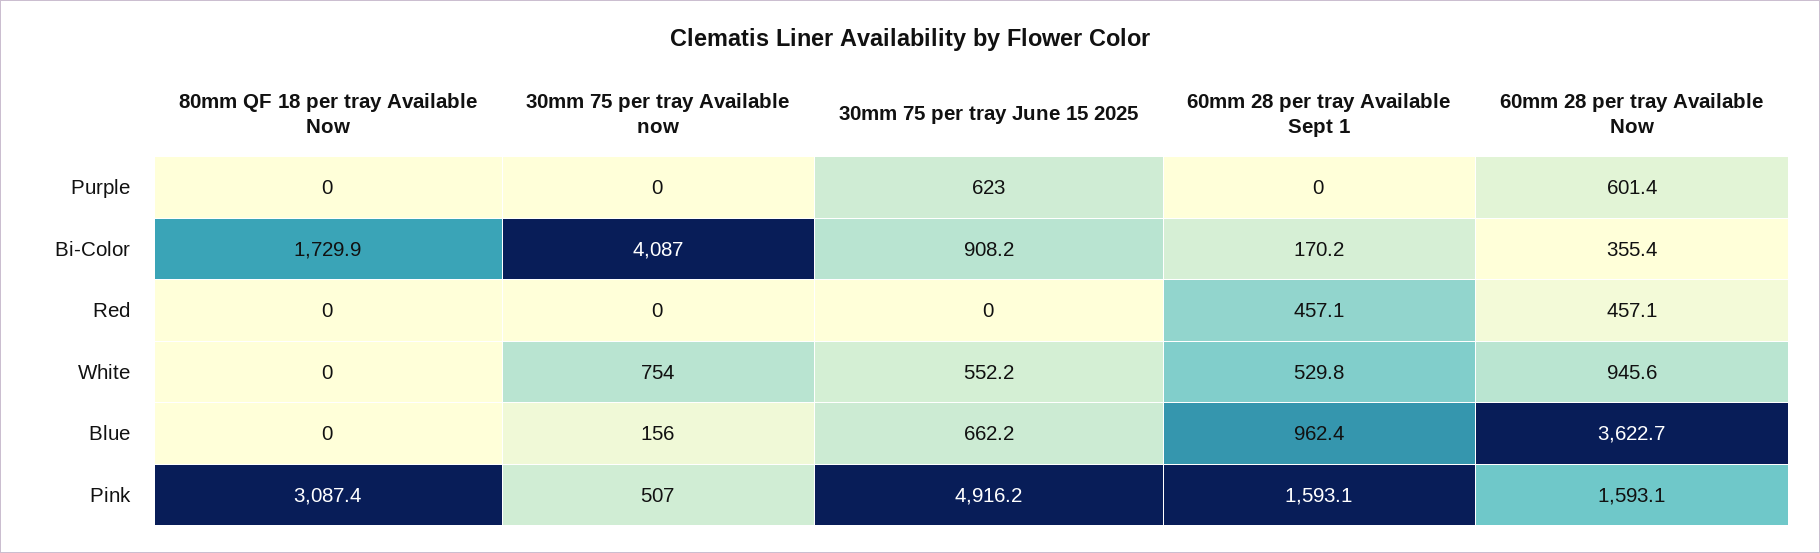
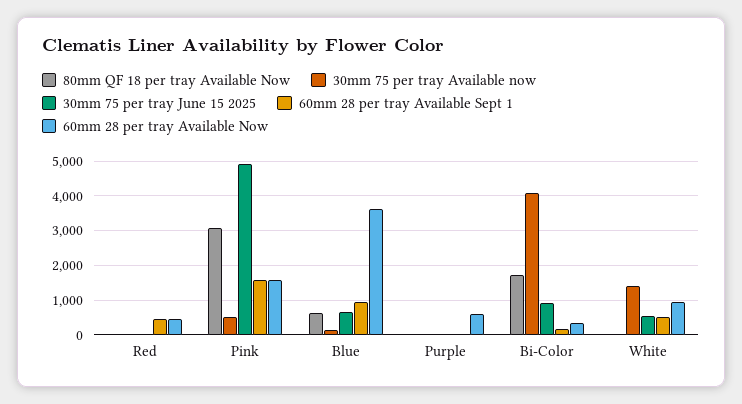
30mm 75 per tray June 15 2025, Purple: 623 -> 0
30mm 75 per tray Available now, White: 754 -> 1400
80mm QF 18 per tray Available Now, Blue: 0 -> 600

